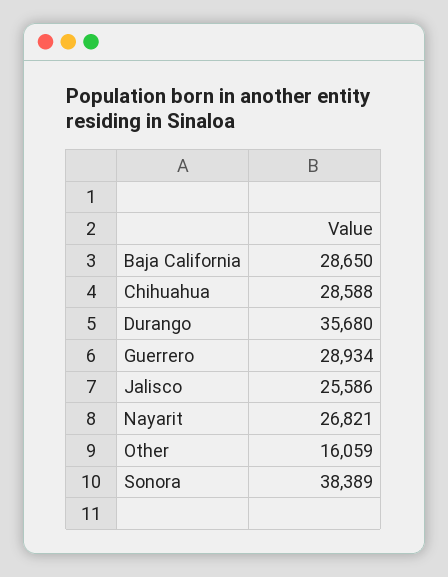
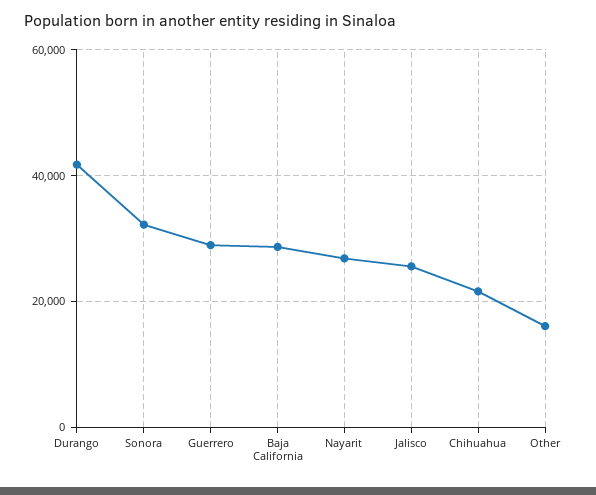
Chihuahua: 28588 -> 22000
Durango: 35680 -> 42000
Sonora: 38389 -> 32000

